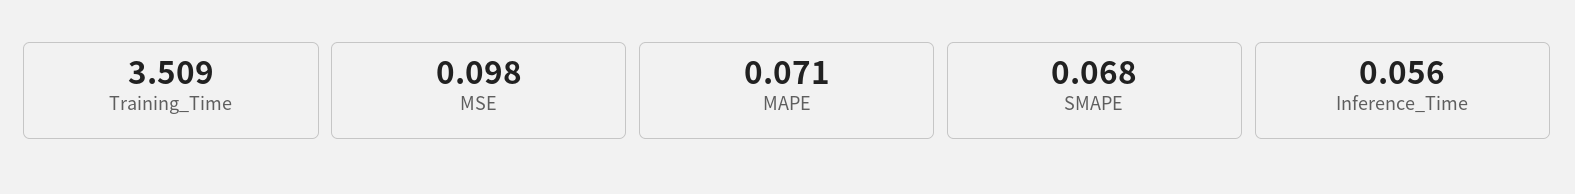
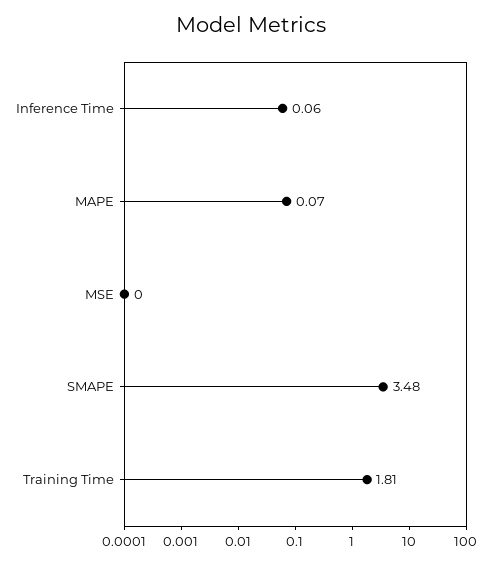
Training_Time: 3.509 -> 1.81
MSE: 0.098 -> 0
SMAPE: 0.068 -> 3.48

